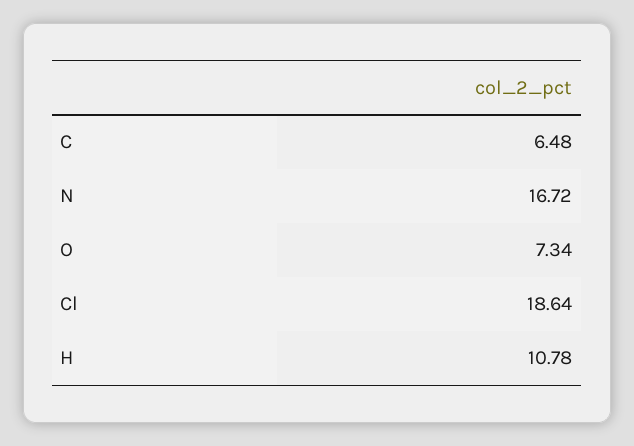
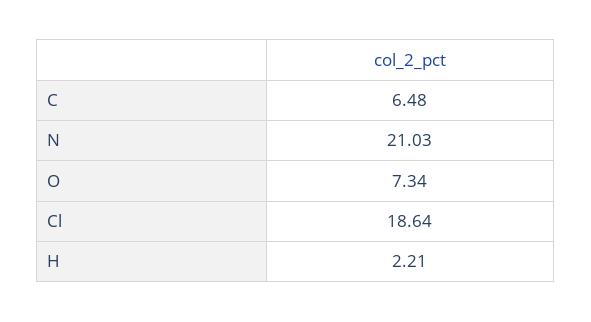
N: 16.72 -> 21.03
H: 10.78 -> 2.21

